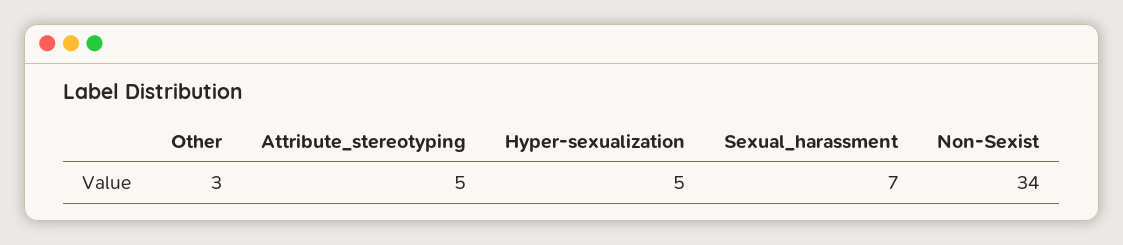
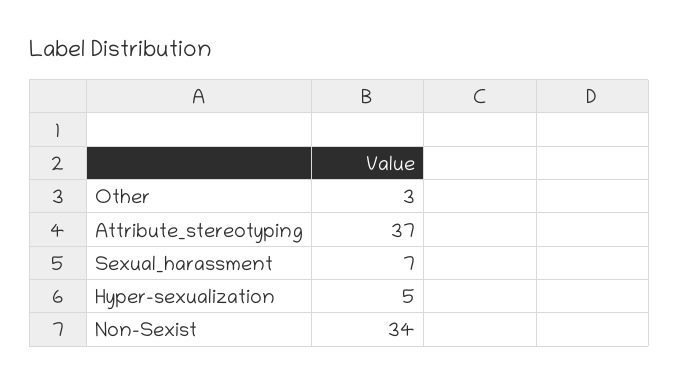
Attribute_stereotyping: 5 -> 37

